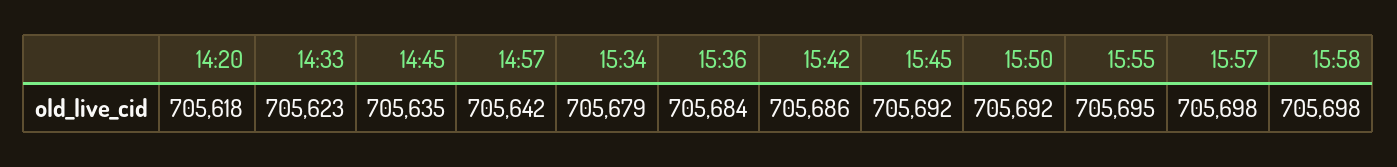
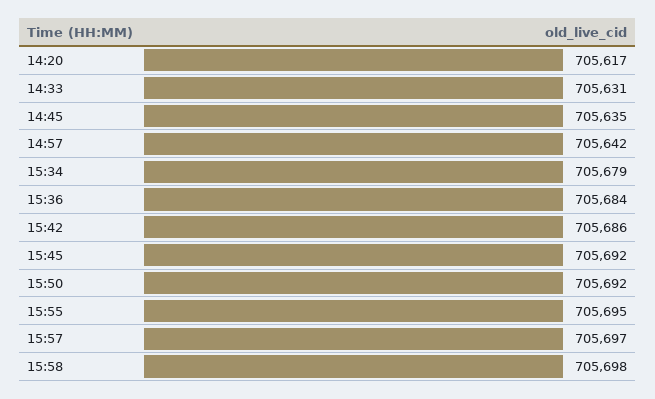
14:20: 705618 -> 705617
14:33: 705623 -> 705631
15:57: 705698 -> 705697

